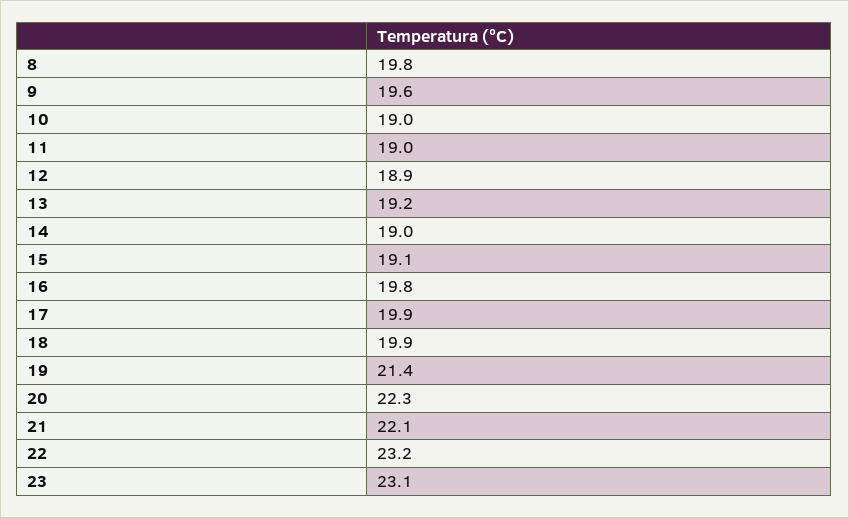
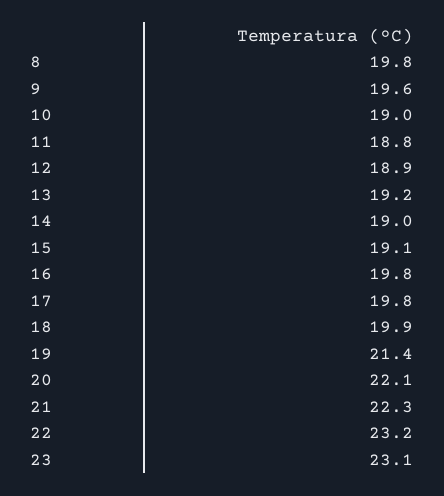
11: 19 -> 18.8
17: 19.9 -> 19.8
20: 22.3 -> 22.1
21: 22.1 -> 22.3

